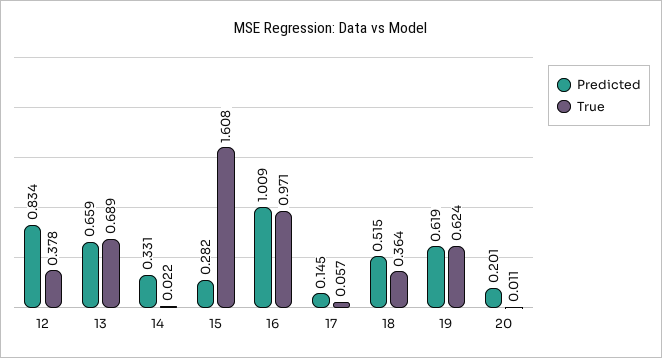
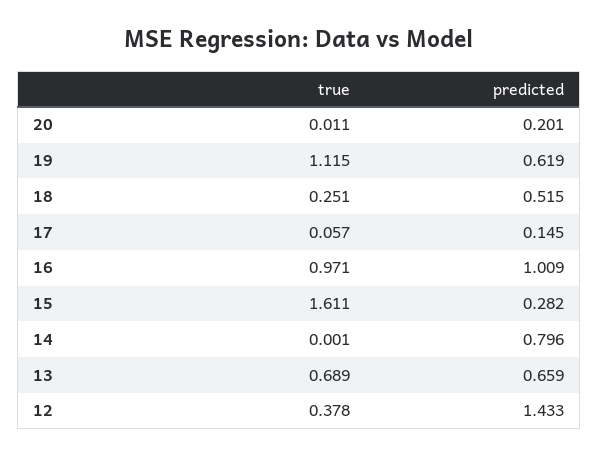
Predicted, 12: 0.834 -> 1.433
Predicted, 14: 0.331 -> 0.796
True, 14: 0.022 -> 0.001
True, 15: 1.608 -> 1.611
True, 18: 0.364 -> 0.251
True, 19: 0.624 -> 1.115

